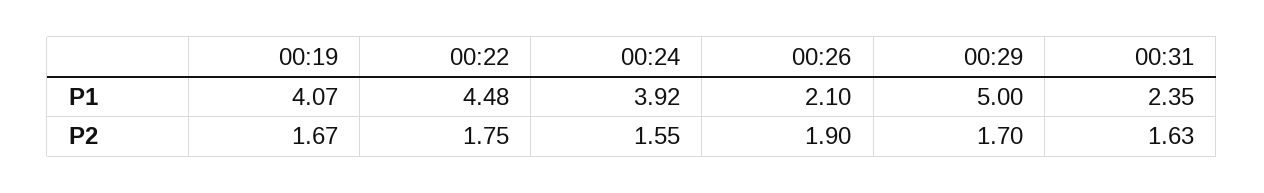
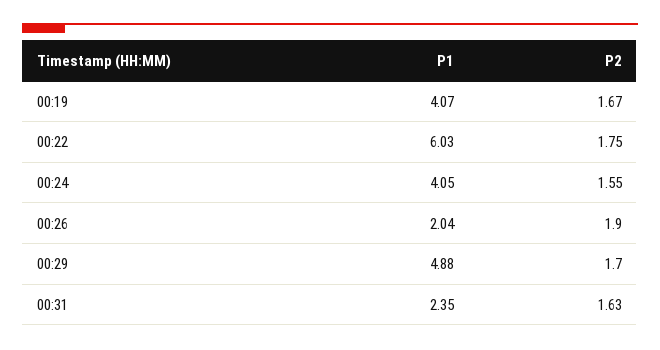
00:22, P1: 4.48 -> 6.03
00:24, P1: 3.92 -> 4.05
00:26, P1: 2.1 -> 2.04
00:29, P1: 5 -> 4.88

